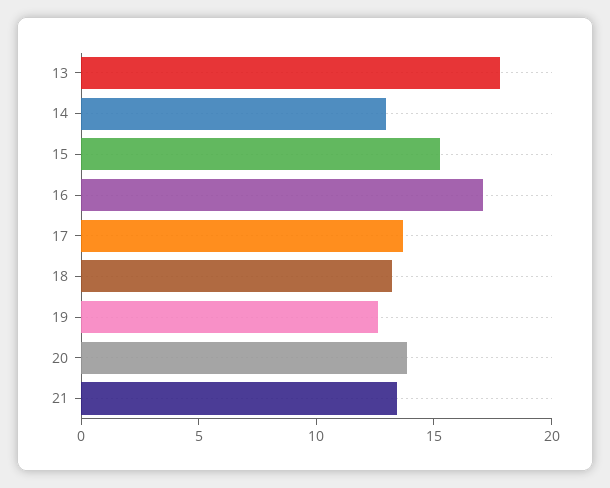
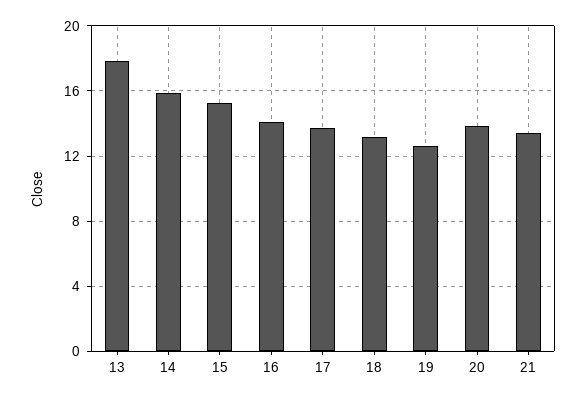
14: 13 -> 16
16: 17 -> 14

